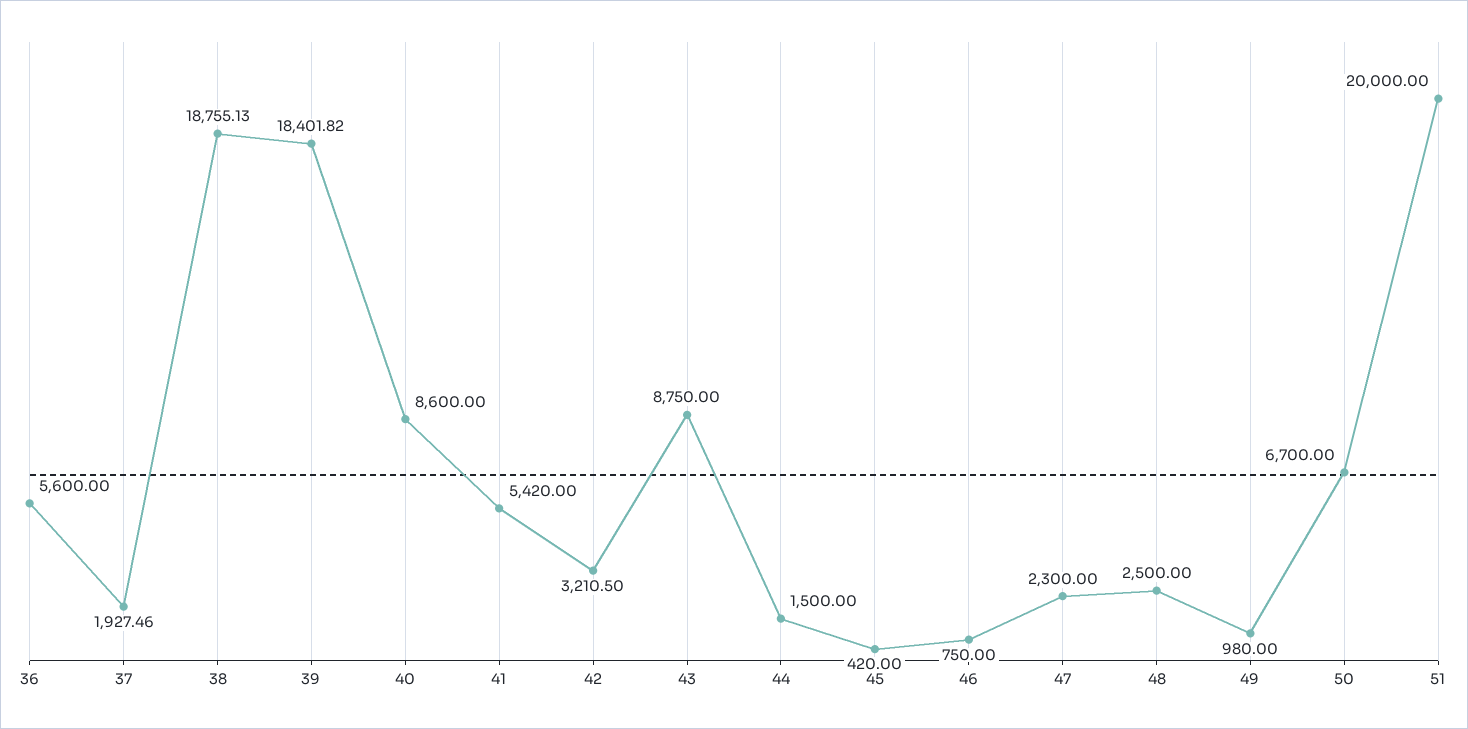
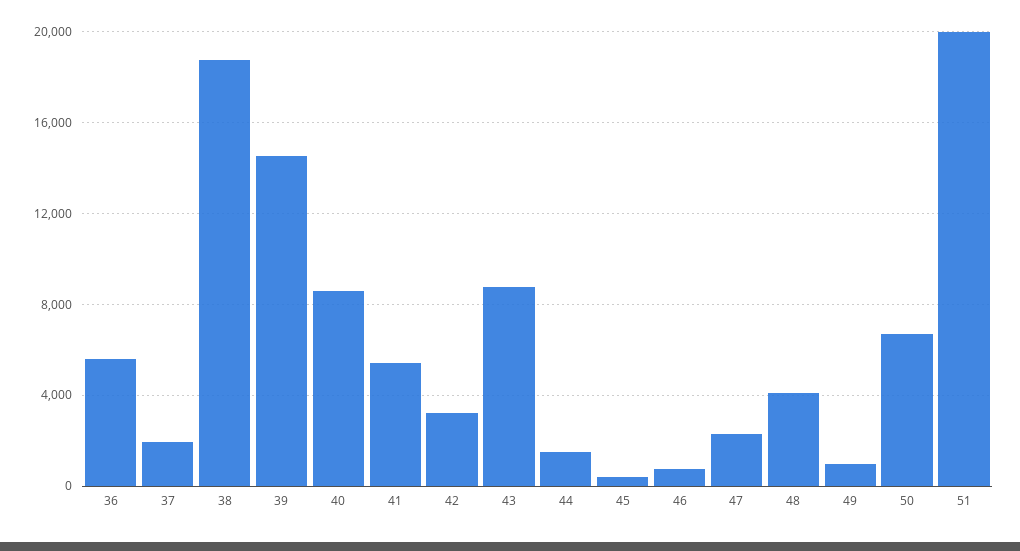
39: 18401.82 -> 14500
48: 2500 -> 4000

